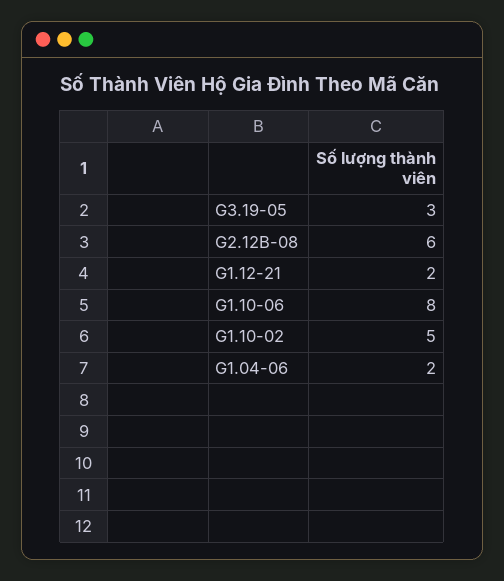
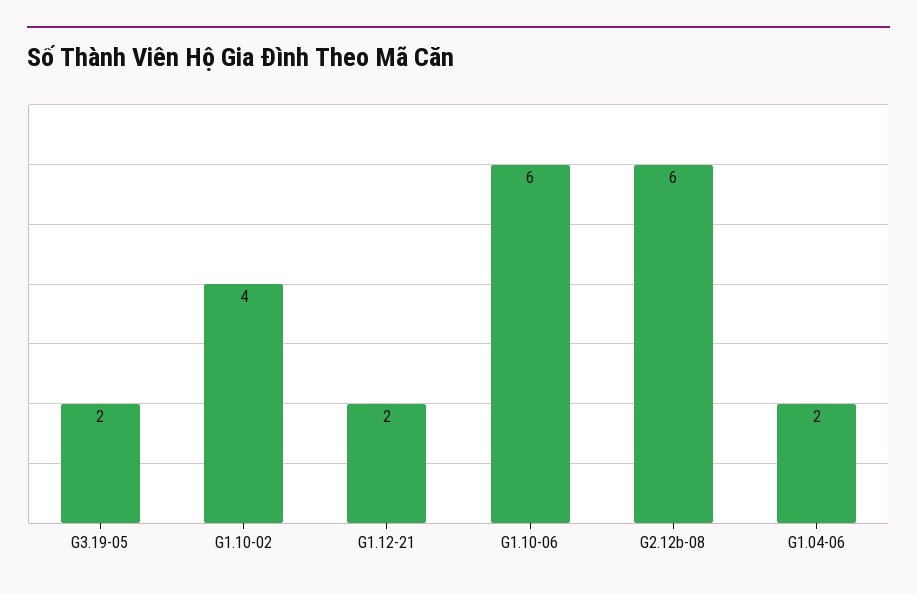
G3.19-05: 3 -> 2
G1.10-06: 8 -> 6
G1.10-02: 5 -> 4

